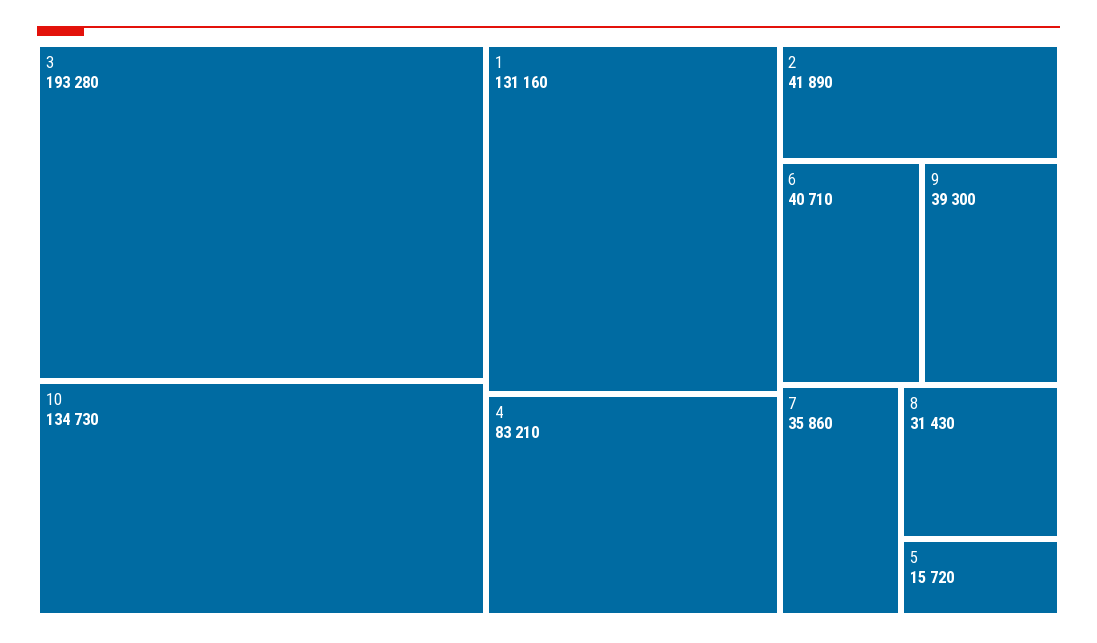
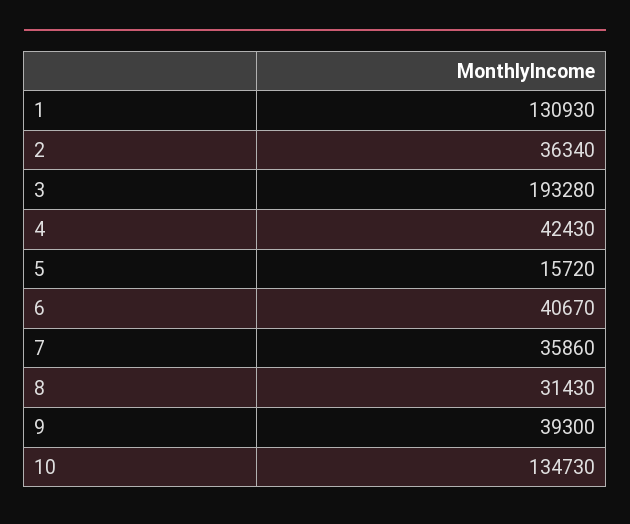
1: 131160 -> 130930
4: 83210 -> 42430
2: 41890 -> 36340
6: 40710 -> 40670

